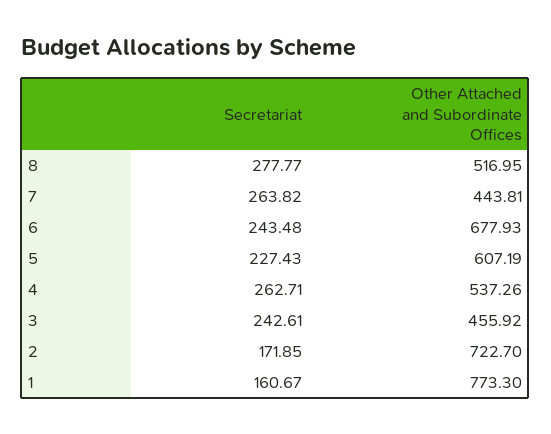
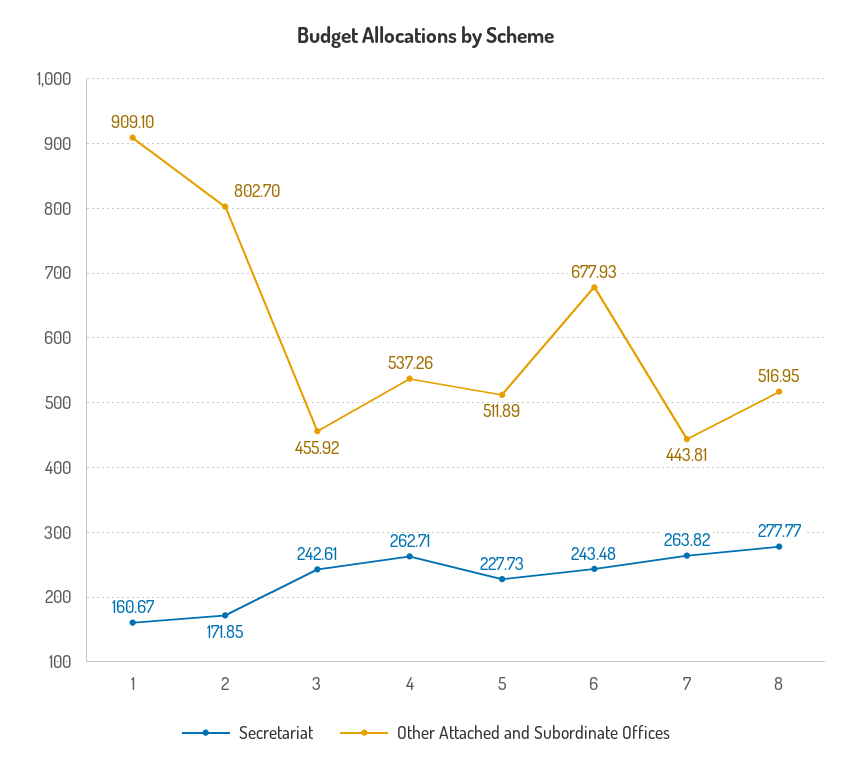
Secretariat, 5: 227.43 -> 227.73
Other Attached and Subordinate Offices, 5: 607.19 -> 511.89
Other Attached and Subordinate Offices, 2: 722.7 -> 802.7
Other Attached and Subordinate Offices, 1: 773.3 -> 909.1

